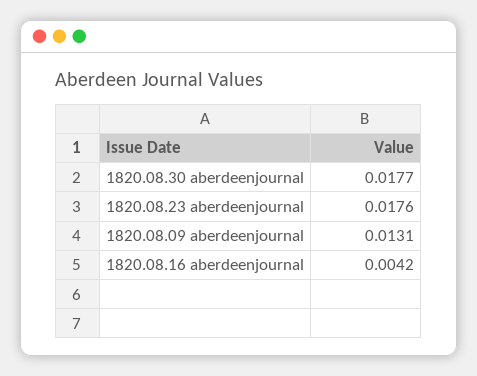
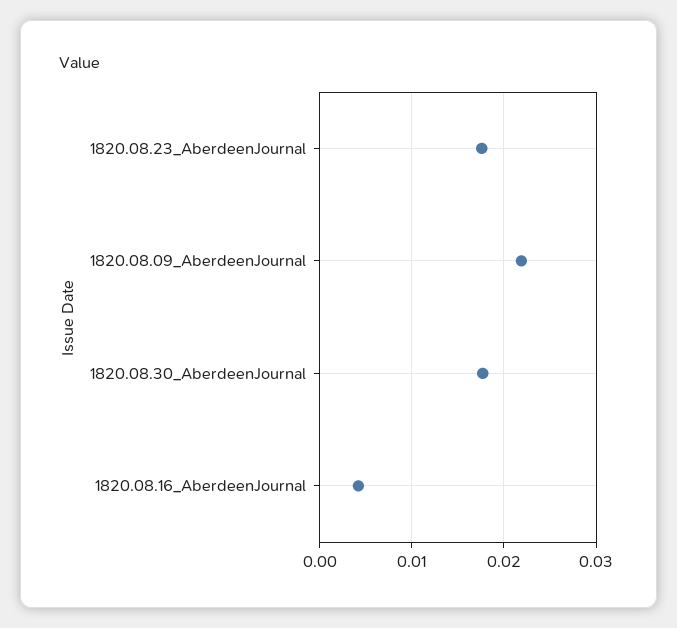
1820.08.09 aberdeenjournal: 0.0131 -> 0.022

